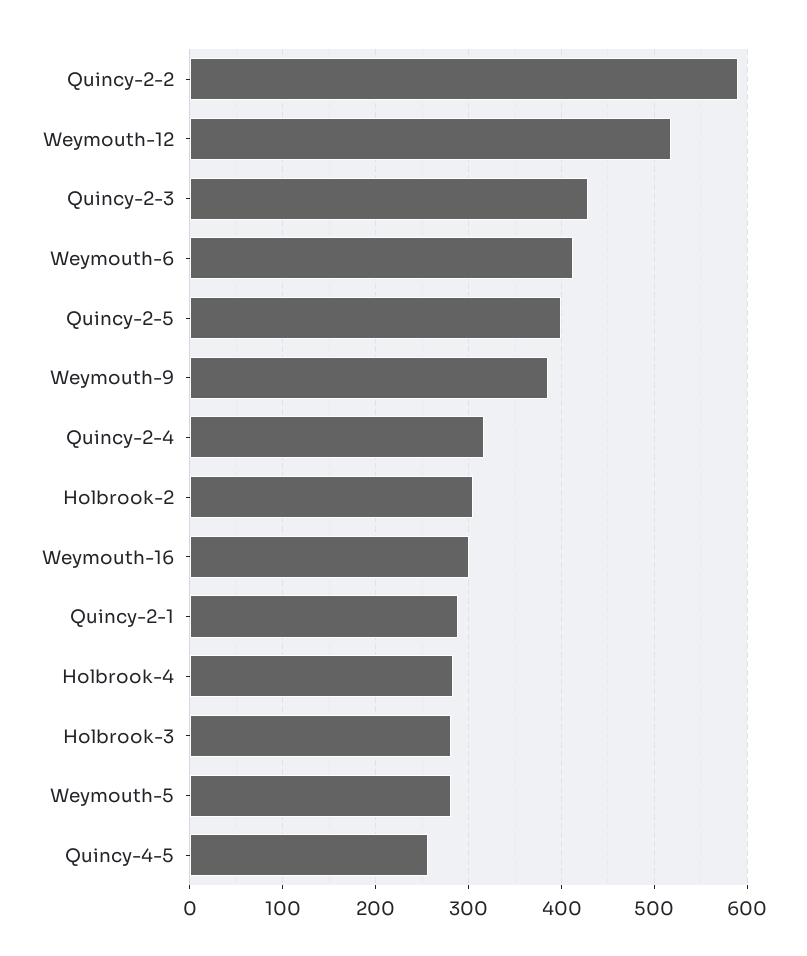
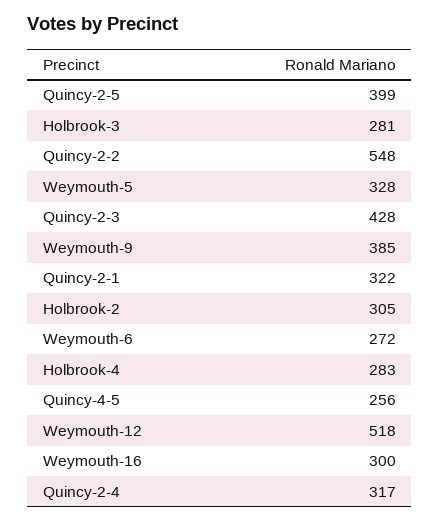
Quincy-2-2: 590 -> 548
Weymouth-6: 410 -> 272
Quincy-2-1: 290 -> 322
Weymouth-5: 280 -> 328

